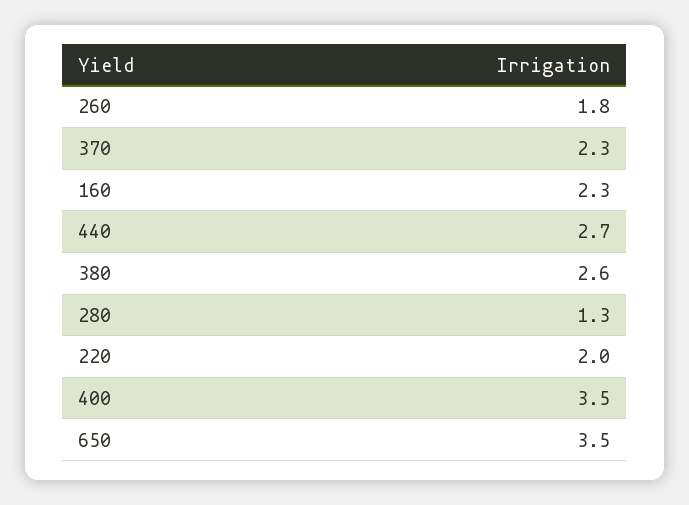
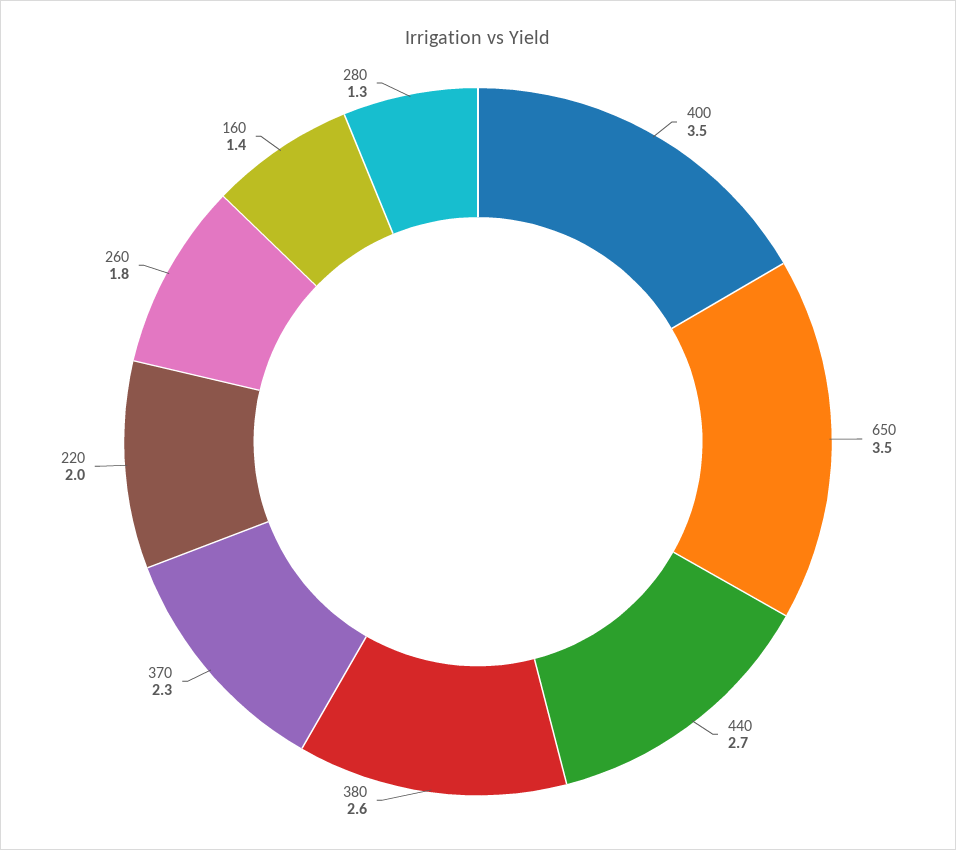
160: 2.3 -> 1.4

